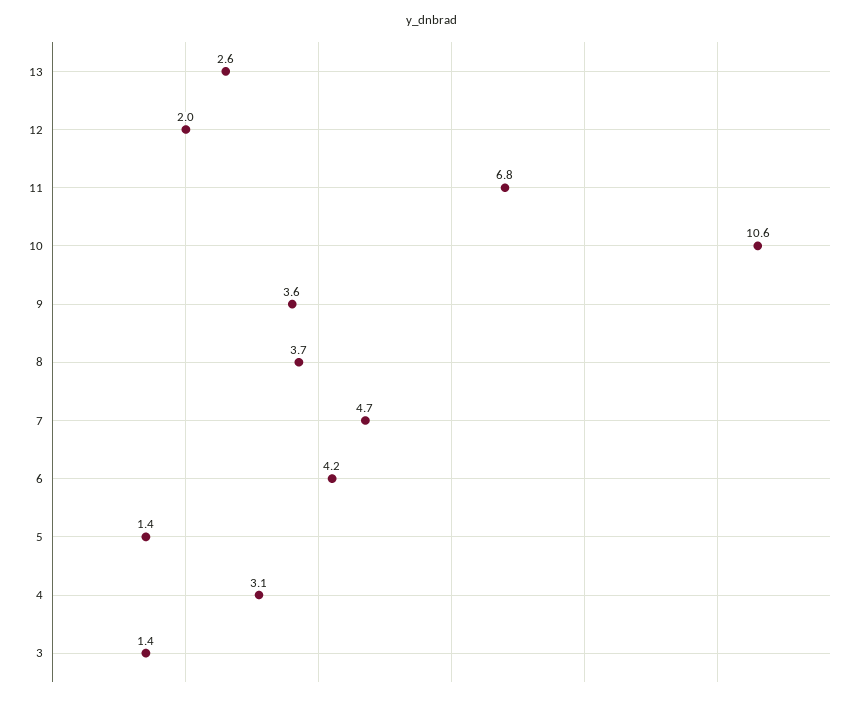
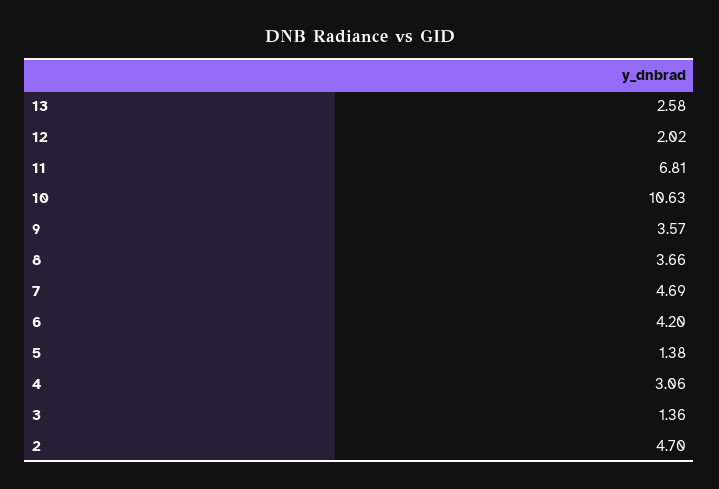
2: none -> 4.7

